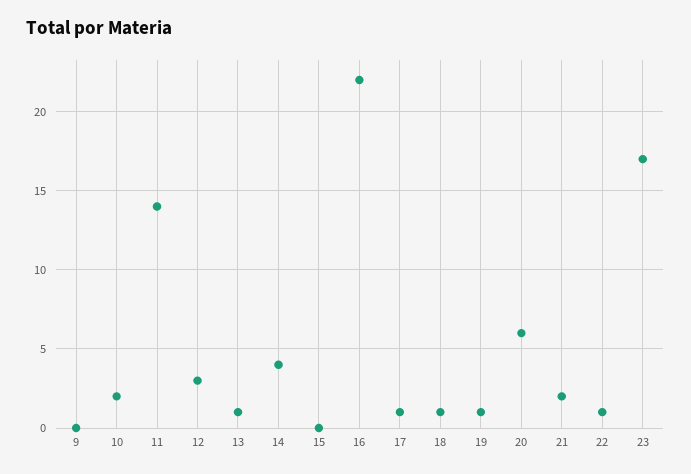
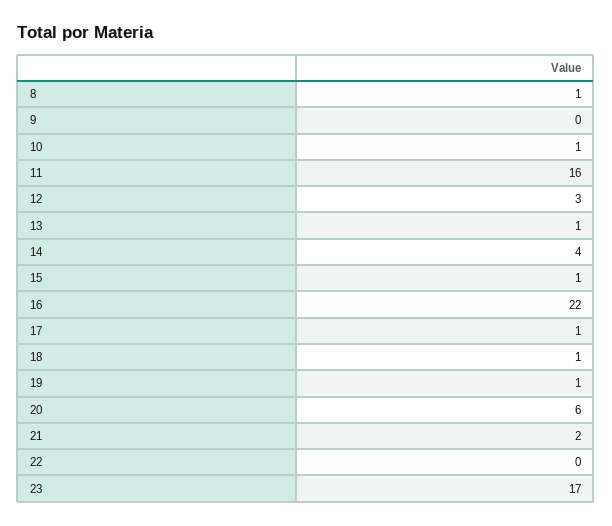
10: 2 -> 1
11: 14 -> 16
15: 0 -> 1
22: 1 -> 0
8: none -> 1

